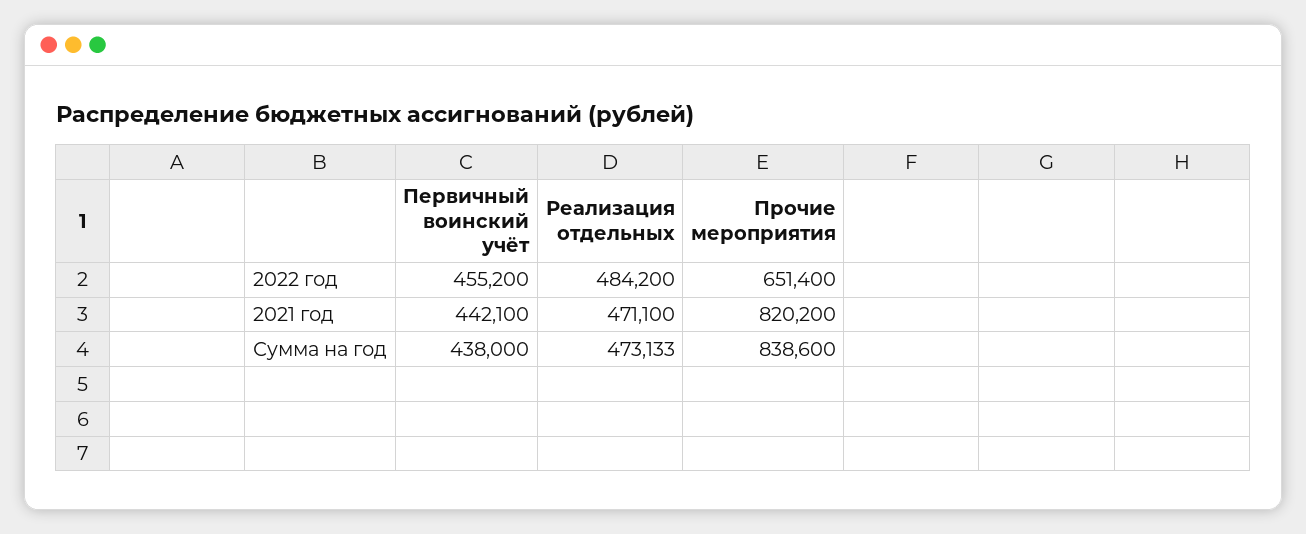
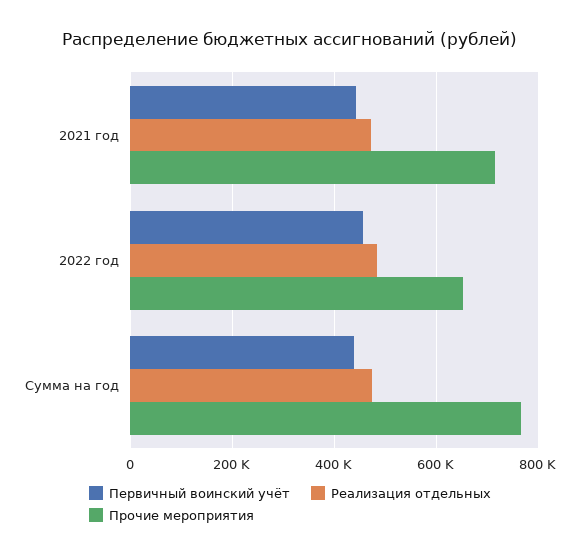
Прочие мероприятия, 2021 год: 820200 -> 720000
Прочие мероприятия, Сумма на год: 838600 -> 760000

